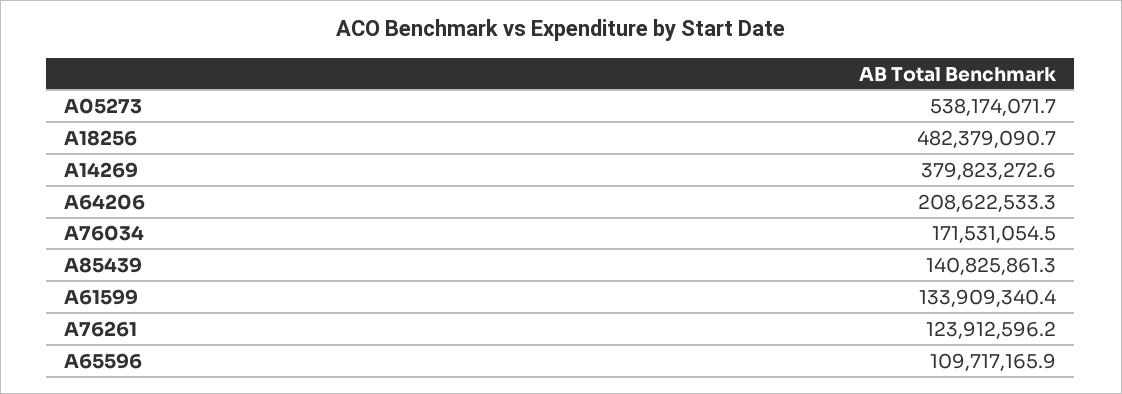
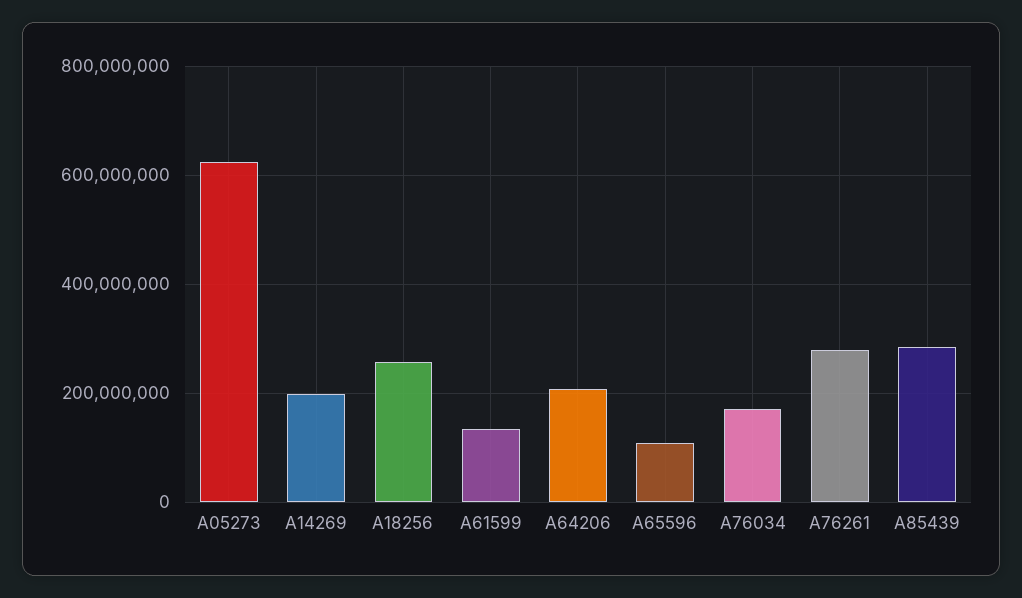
A05273: 538174071.7 -> 620000000
A18256: 482379090.7 -> 260000000
A14269: 379823272.6 -> 200000000
A85439: 140825861.3 -> 280000000
A76261: 123912596.2 -> 280000000

